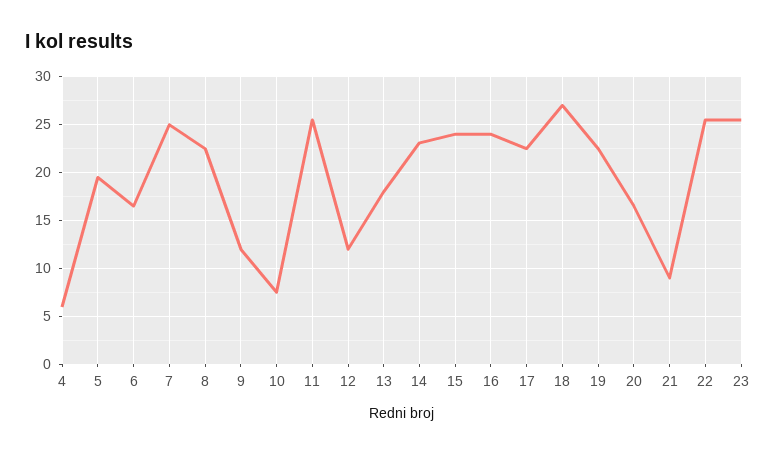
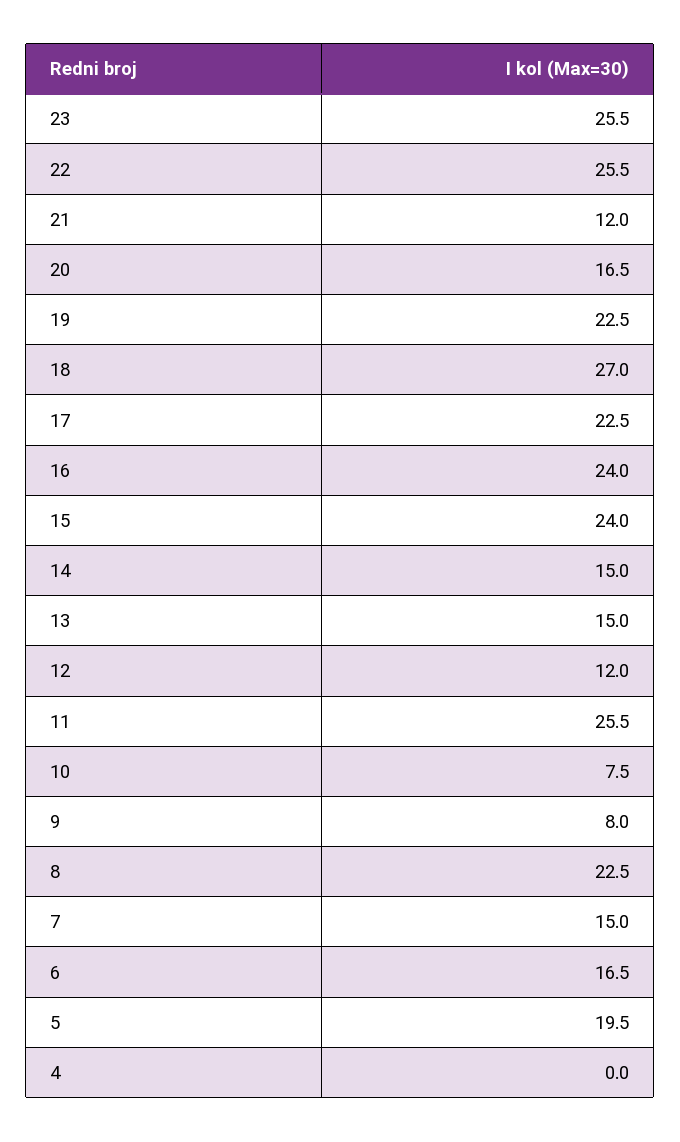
4: 6 -> 0
7: 25 -> 15
9: 12 -> 8
13: 18 -> 15
14: 23 -> 15
21: 9 -> 12

